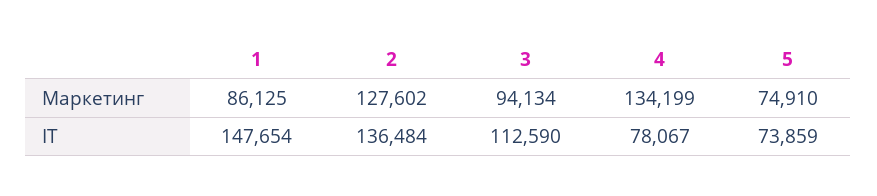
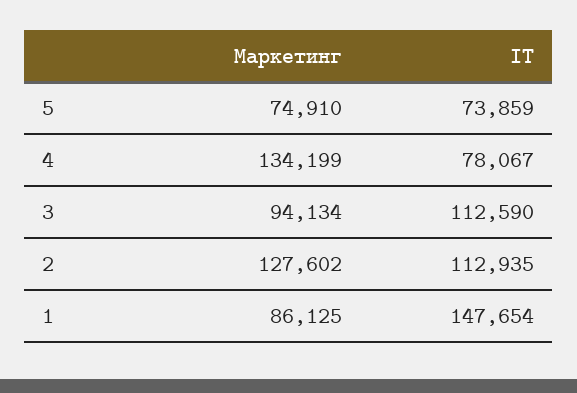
2, IT: 136484 -> 112935

